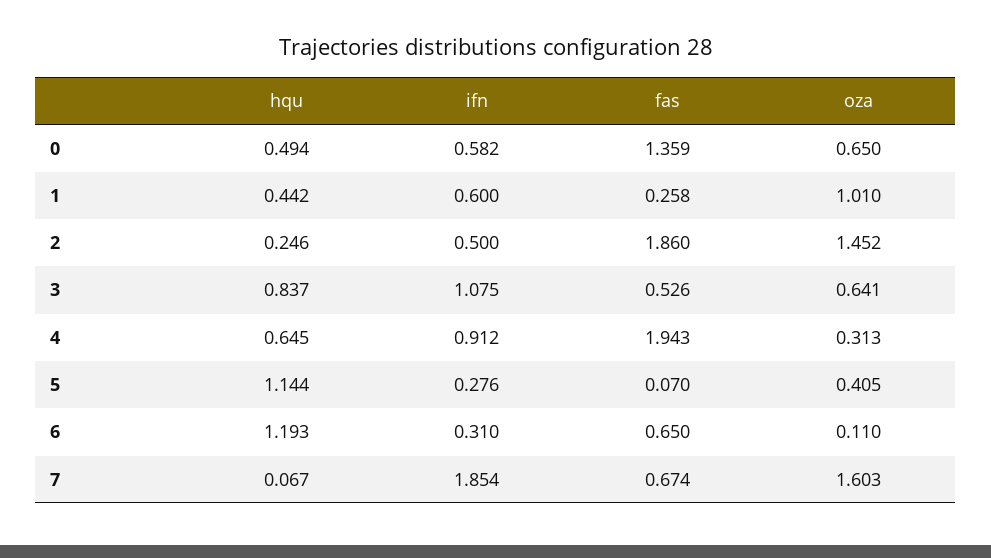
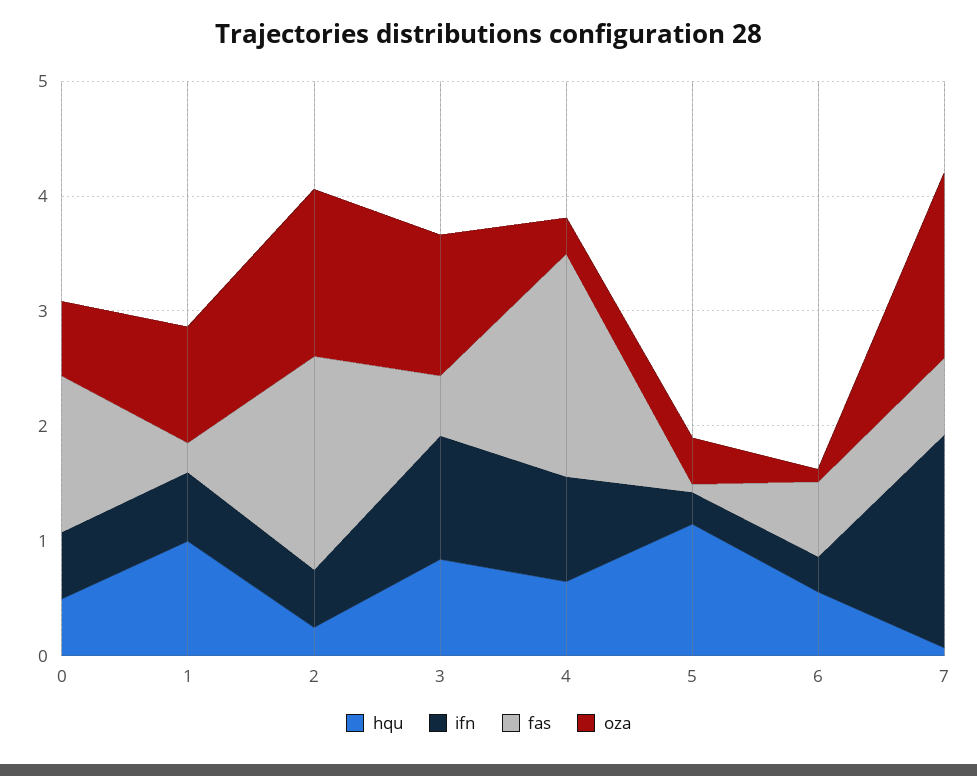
hqu, 1: 0.442 -> 1
oza, 3: 0.641 -> 1.2
hqu, 6: 1.193 -> 0.6

